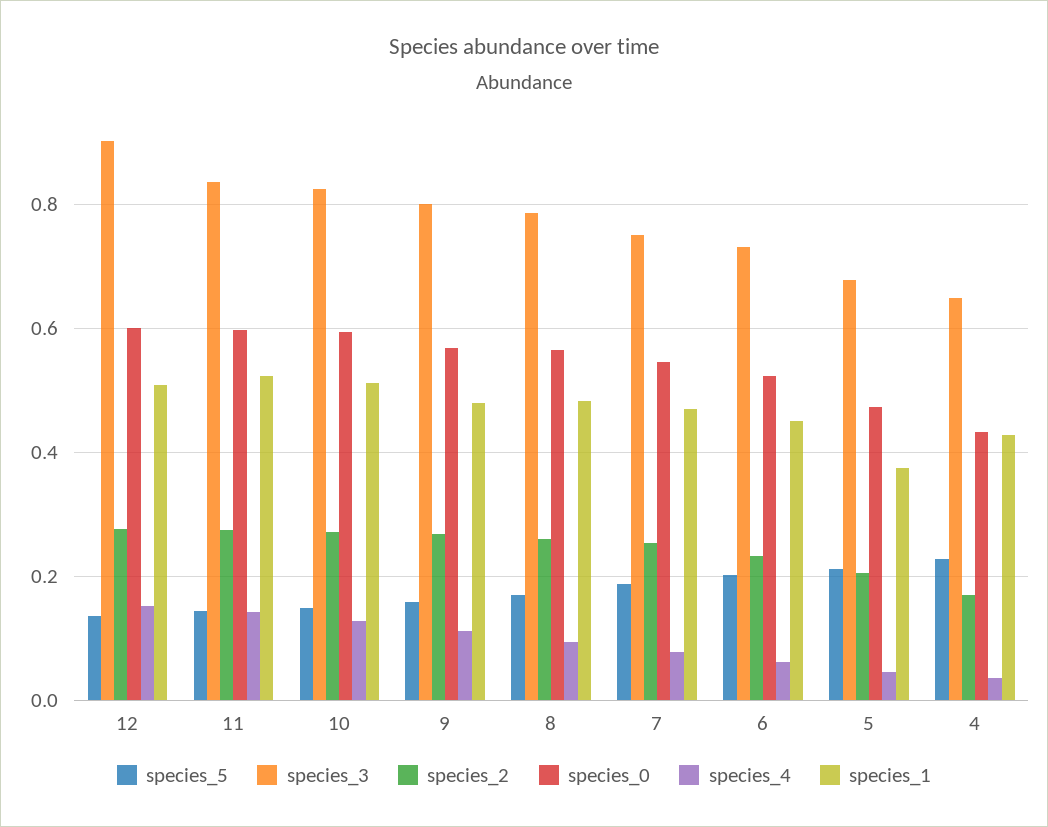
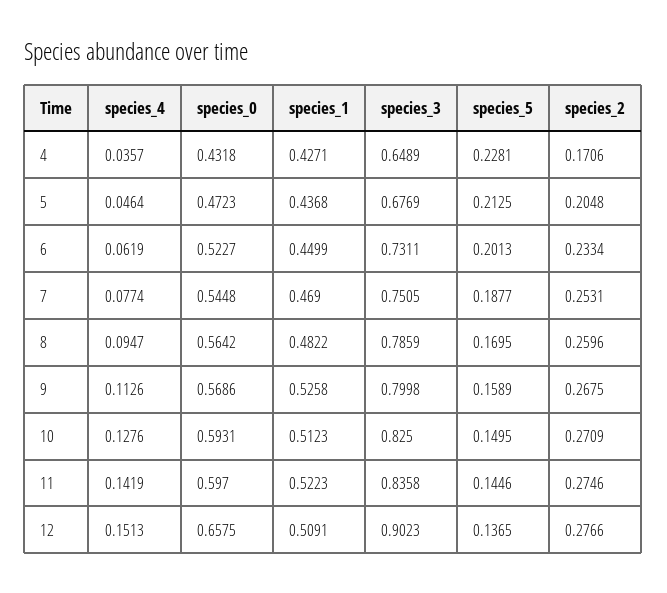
species_0, 12: 0.6 -> 0.6575
species_1, 9: 0.48 -> 0.5258
species_1, 5: 0.38 -> 0.4368

